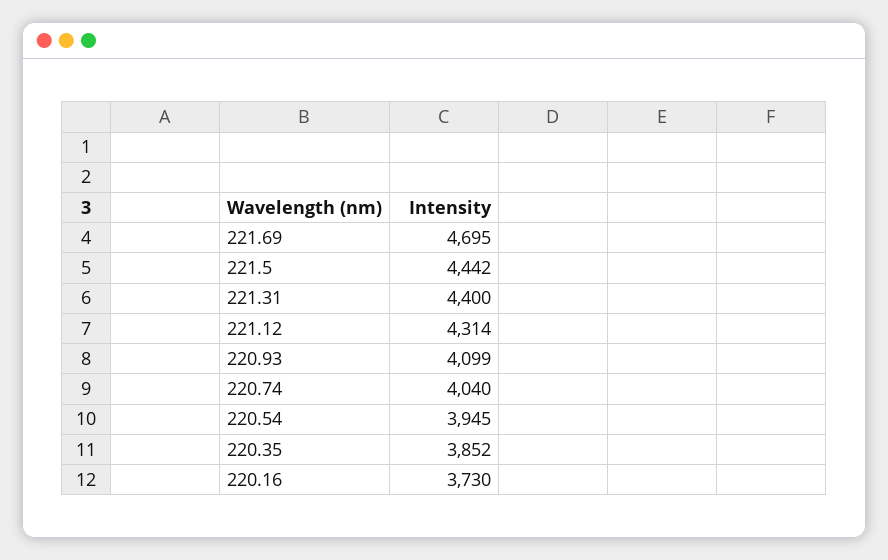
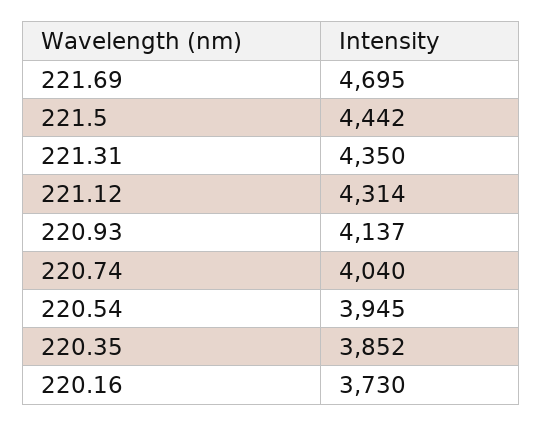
221.31: 4400 -> 4350
220.93: 4099 -> 4137

